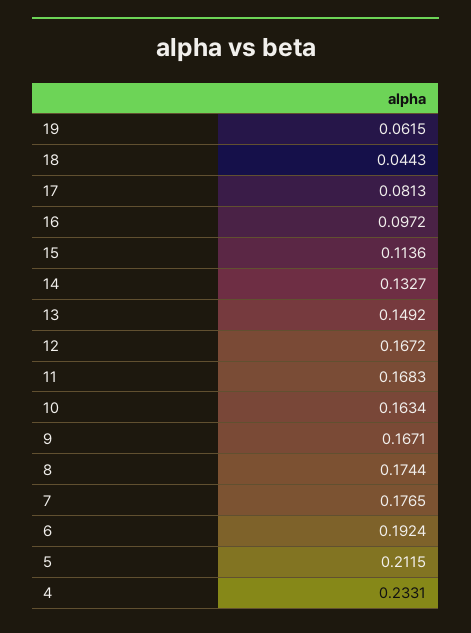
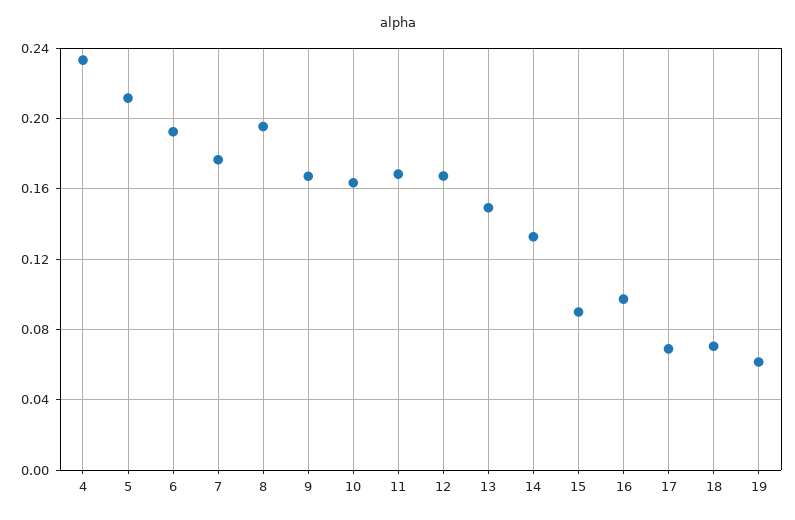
18: 0.0443 -> 0.07
17: 0.0813 -> 0.07
15: 0.1136 -> 0.09
8: 0.1744 -> 0.195

